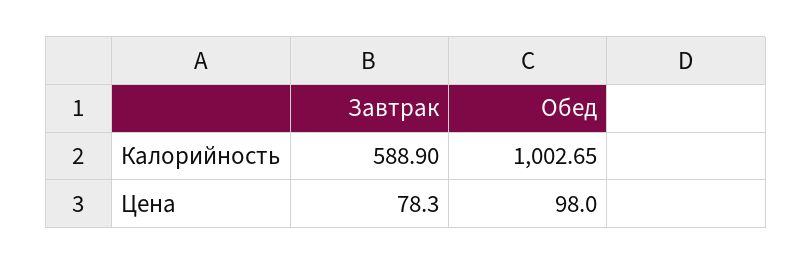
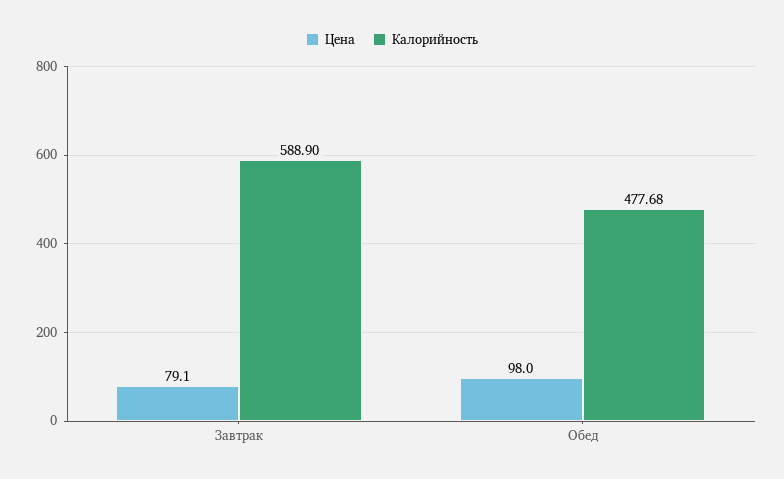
Калорийность, Обед: 1002.65 -> 477.68
Цена, Завтрак: 78.3 -> 79.1

